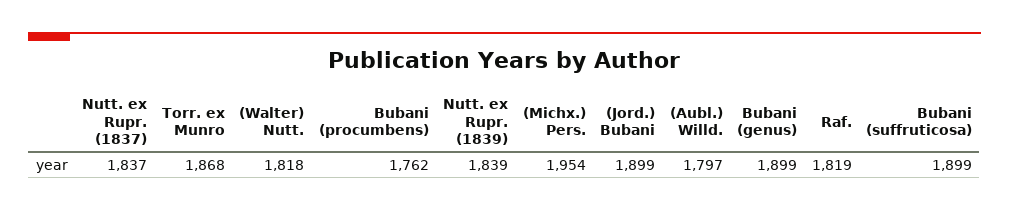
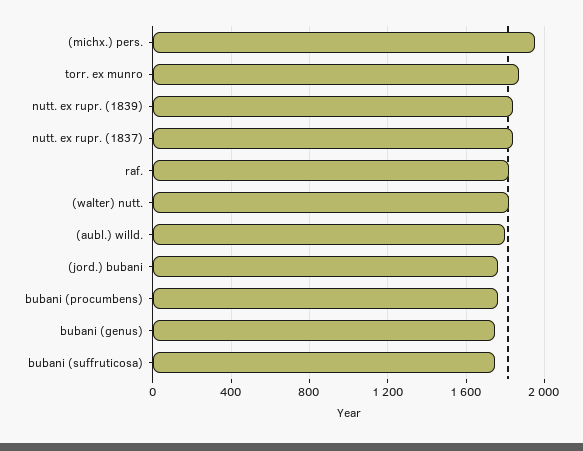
(Jord.) Bubani: 1899 -> 1750
Bubani (genus): 1899 -> 1750
Bubani (suffruticosa): 1899 -> 1750

